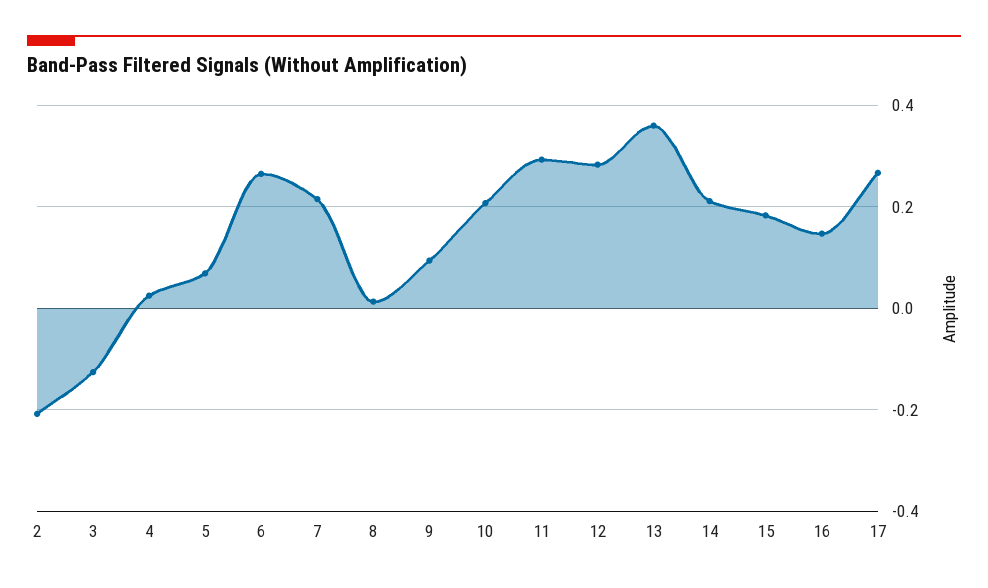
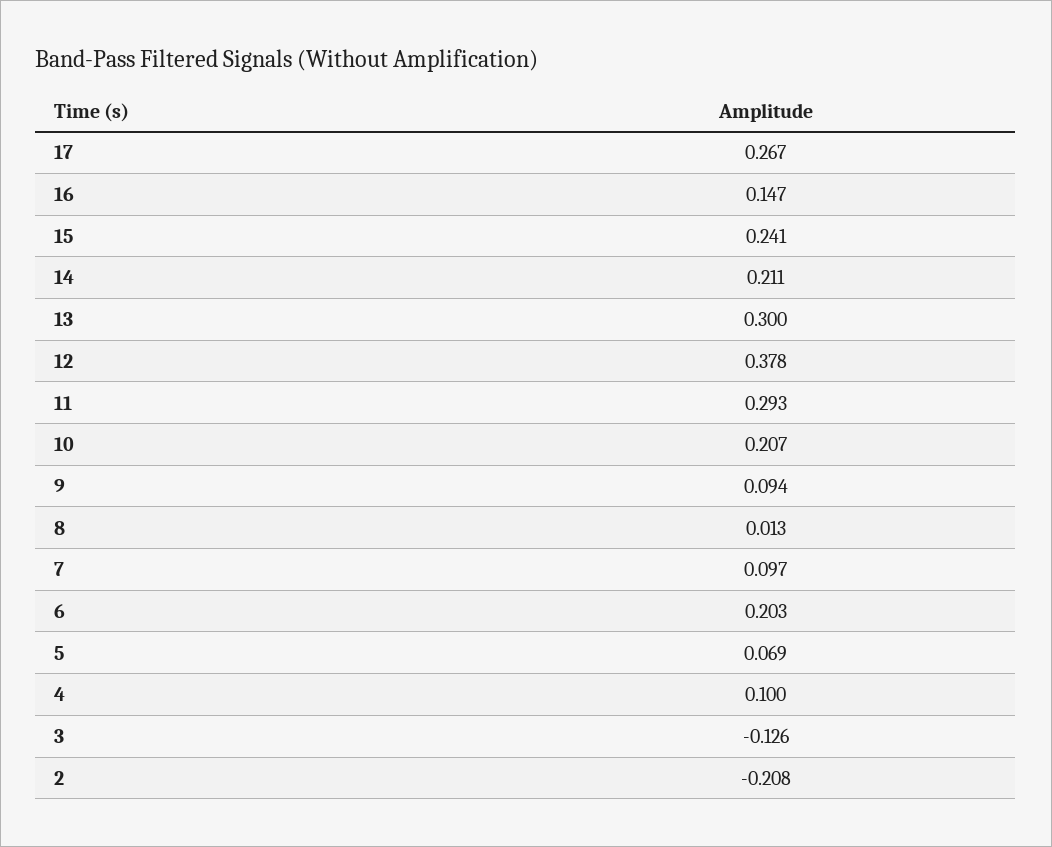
4: 0.02 -> 0.1
6: 0.26 -> 0.203
7: 0.22 -> 0.097
12: 0.28 -> 0.378
13: 0.36 -> 0.3
15: 0.18 -> 0.241

